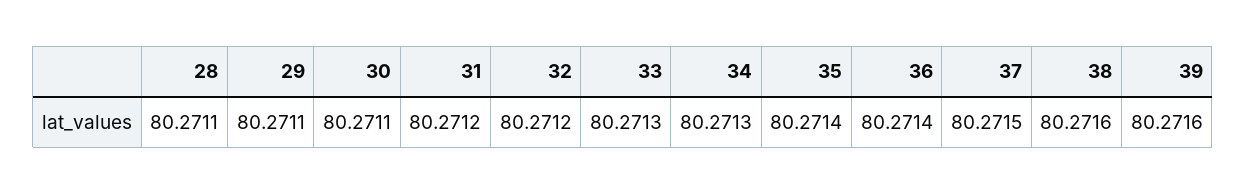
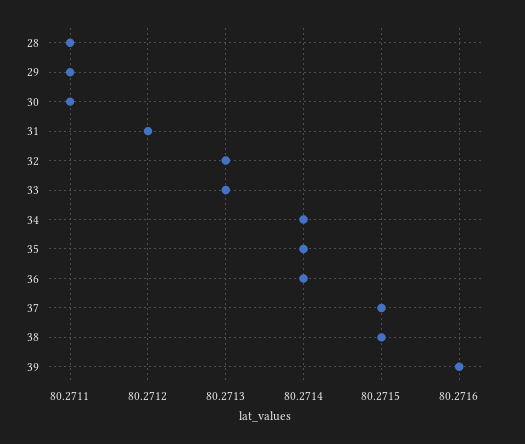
32: 80.2712 -> 80.2713
34: 80.2713 -> 80.2714
38: 80.2716 -> 80.2715

